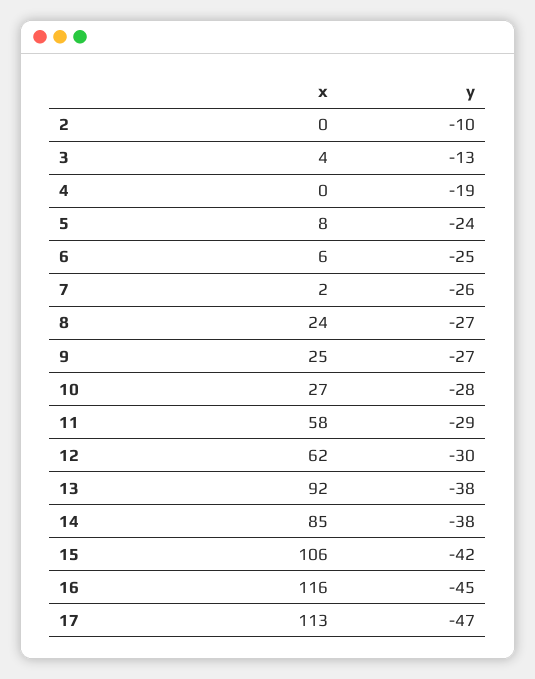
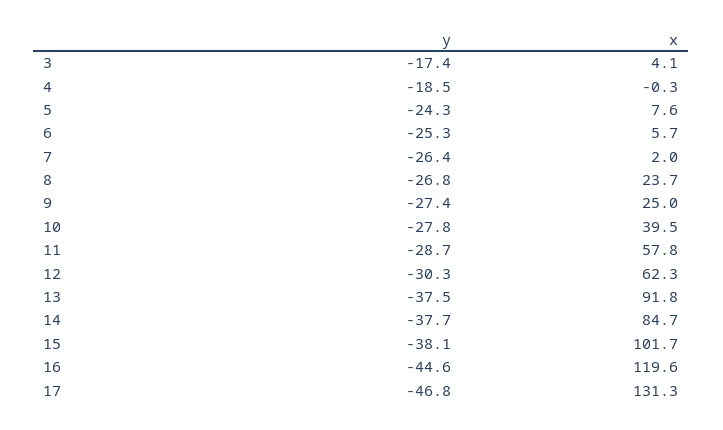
x, 2: 0 -> none
y, 2: -10 -> none
y, 3: -13 -> -17.4
x, 10: 27 -> 39.5
x, 15: 106 -> 101.7
y, 15: -42 -> -38.1
x, 16: 116 -> 119.6
x, 17: 113 -> 131.3

